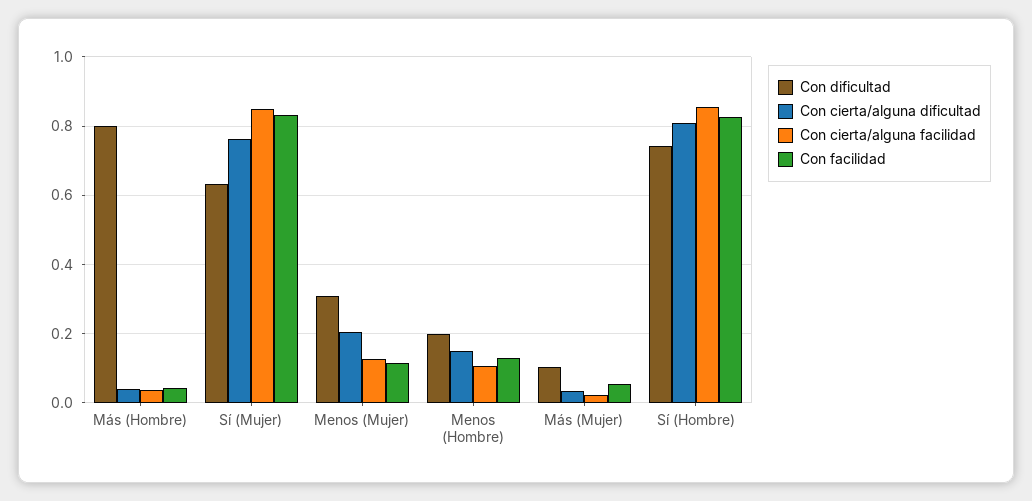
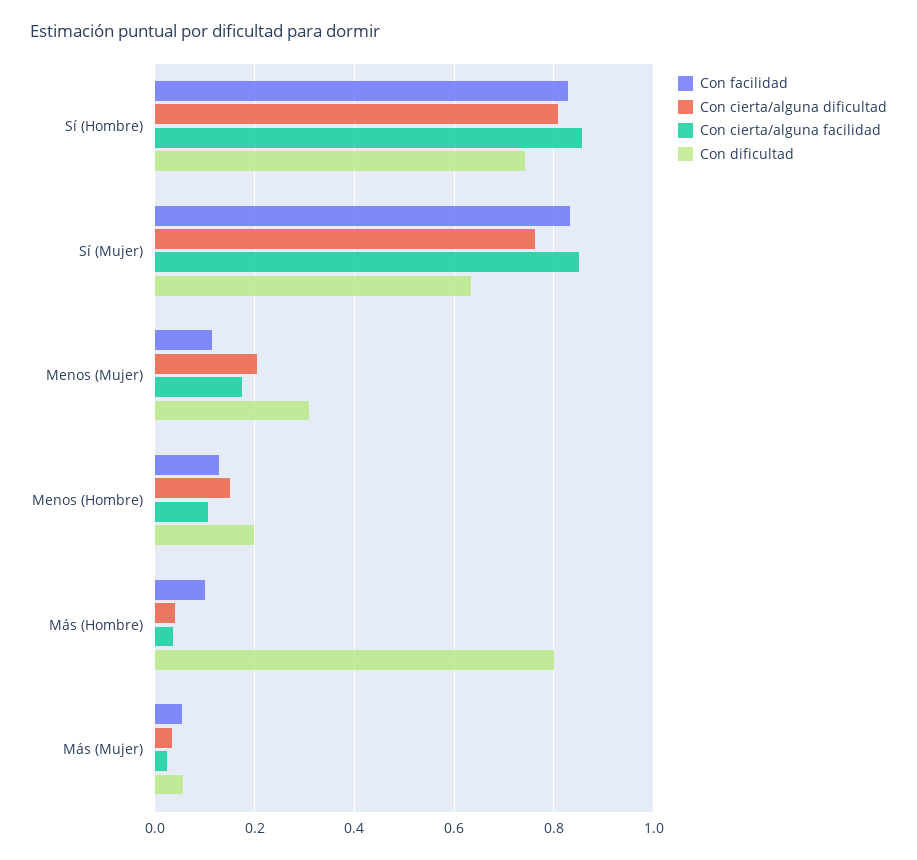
Con facilidad, Más (Hombre): 0.04 -> 0.1
Con cierta/alguna facilidad, Menos (Mujer): 0.12 -> 0.18
Con dificultad, Más (Mujer): 0.1 -> 0.06

